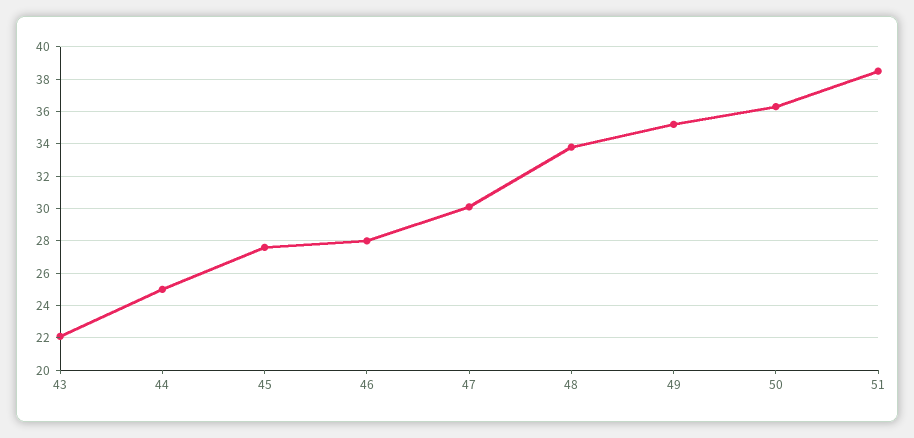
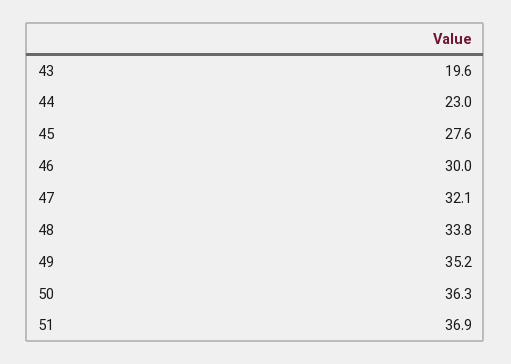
43: 22 -> 19.6
44: 25 -> 23
46: 28 -> 30
47: 30 -> 32.1
51: 38.5 -> 36.9

